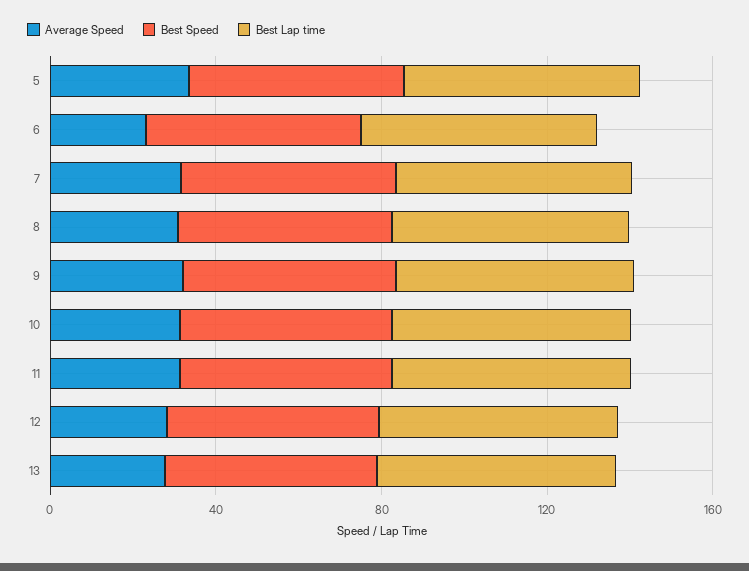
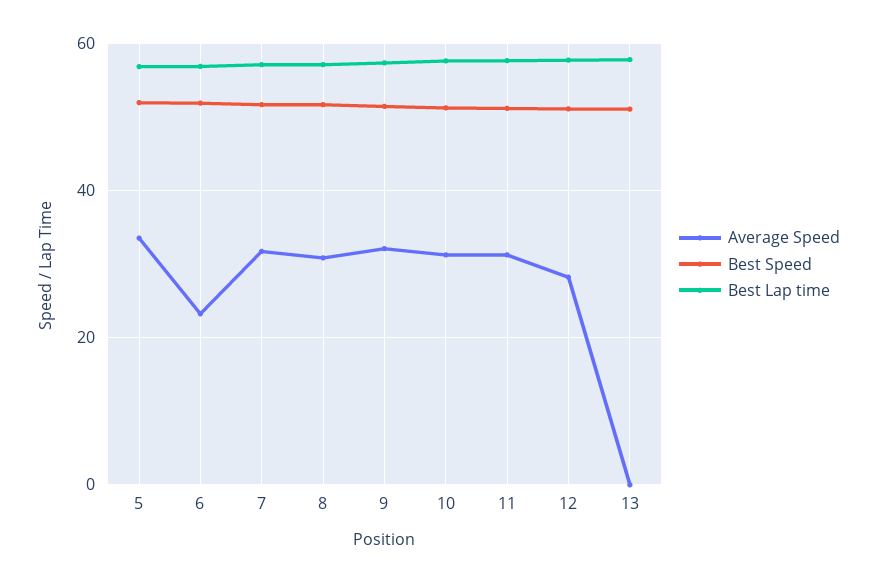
Average Speed, 13: 30 -> 0

